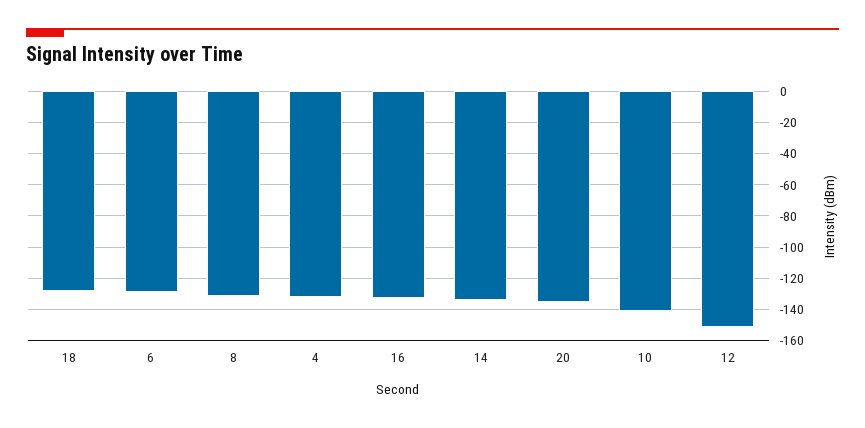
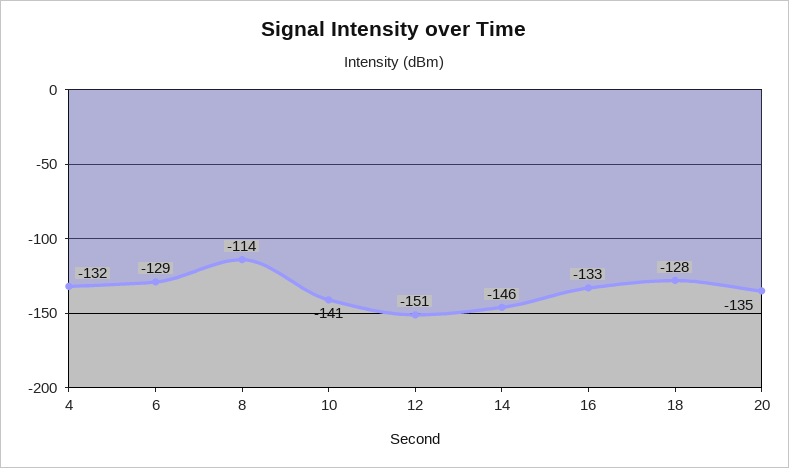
8: -130 -> -114
14: -135 -> -146

